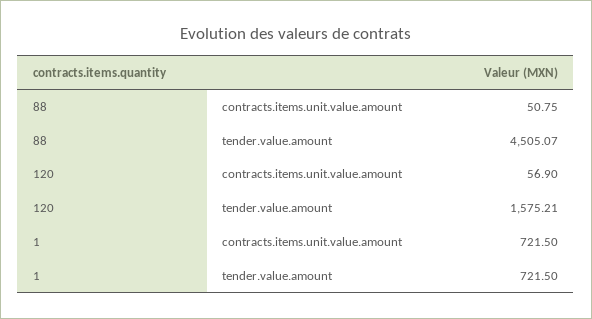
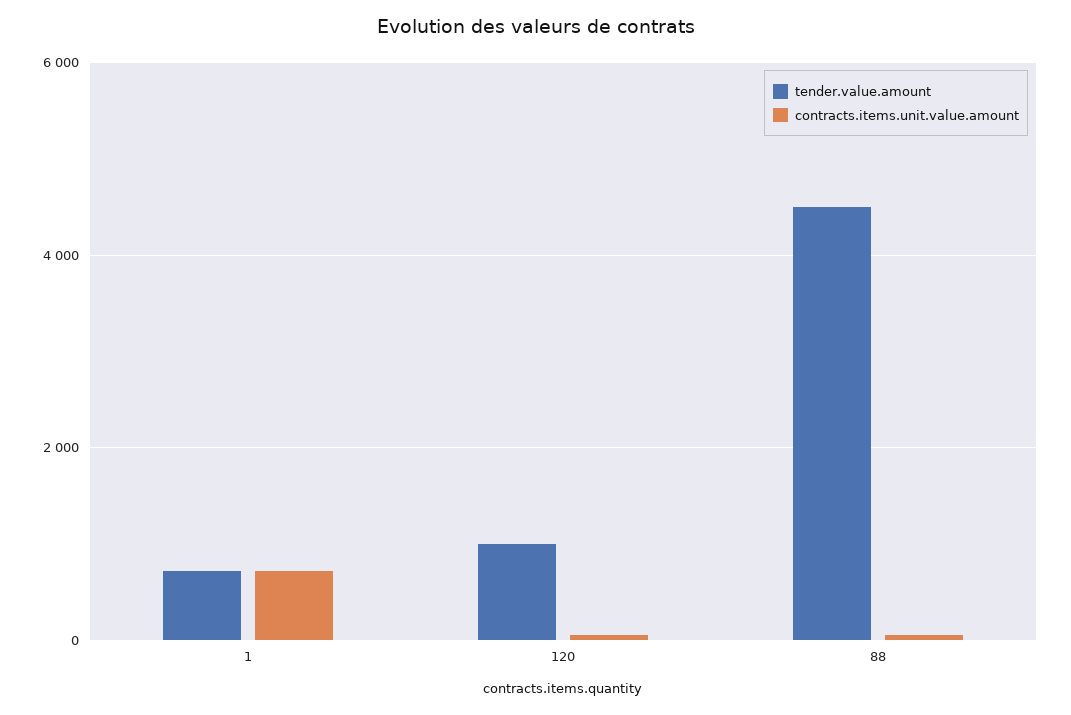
tender.value.amount, 120: 1575.21 -> 1000

